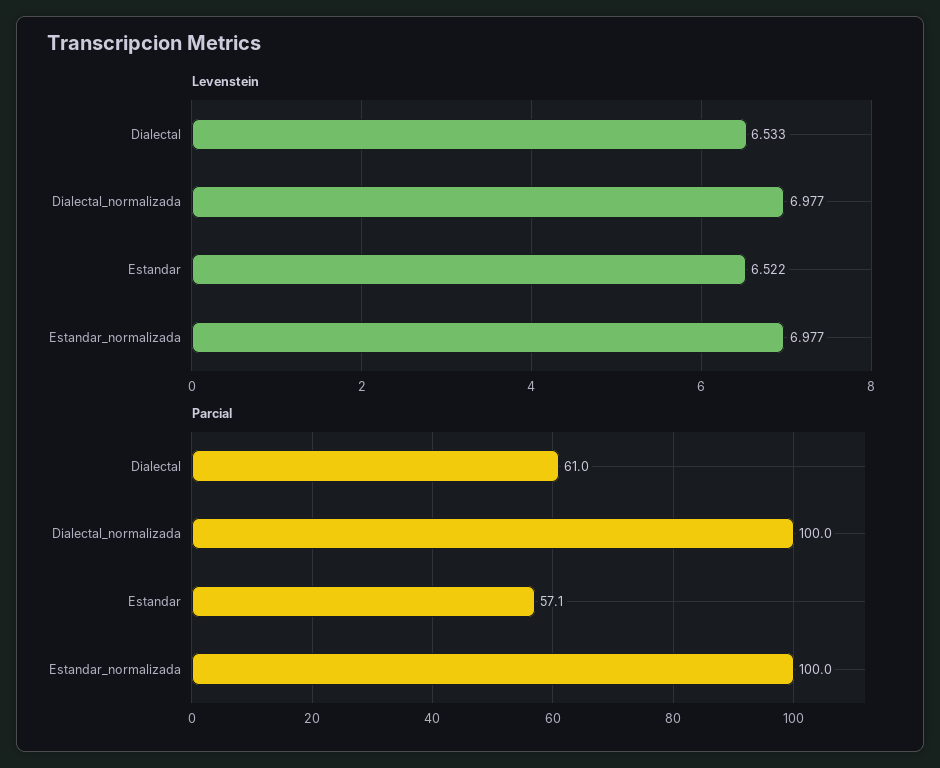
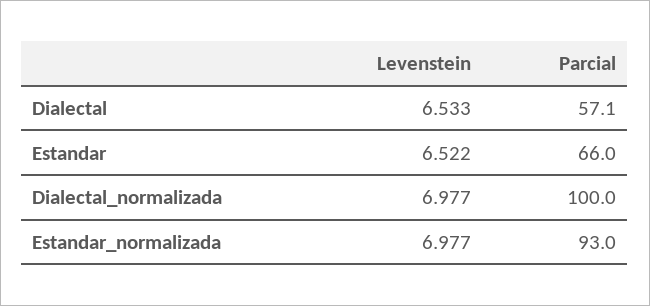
Parcial, Dialectal: 61 -> 57.1
Parcial, Estandar: 57.1 -> 66
Parcial, Estandar_normalizada: 100 -> 93

